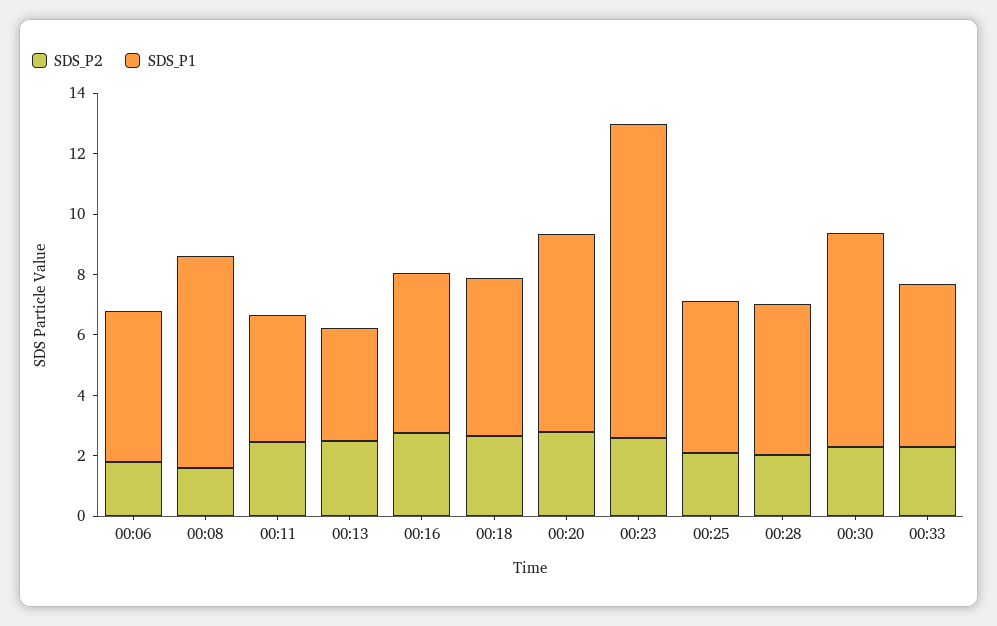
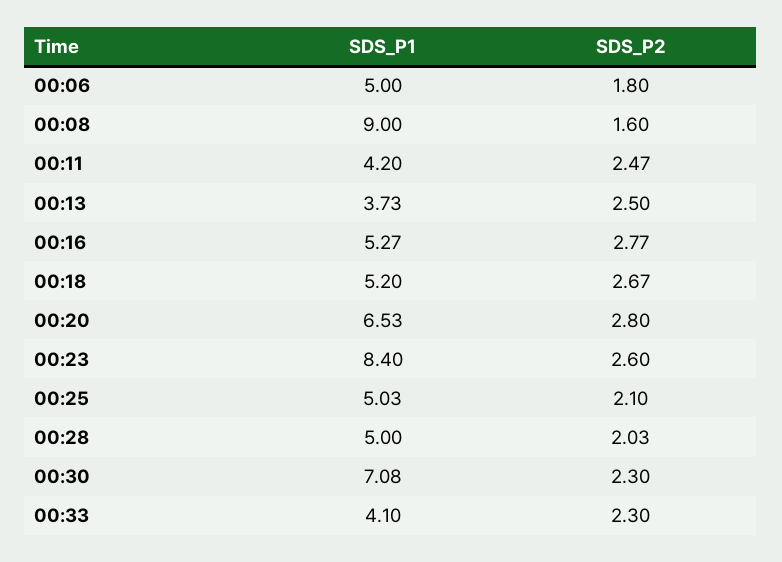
SDS_P1, 00:08: 7 -> 9
SDS_P1, 00:23: 10.5 -> 8.4
SDS_P1, 00:33: 5.5 -> 4.1

